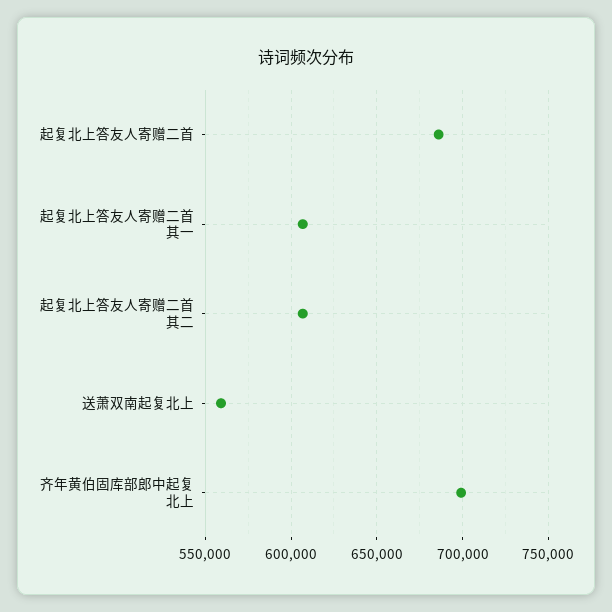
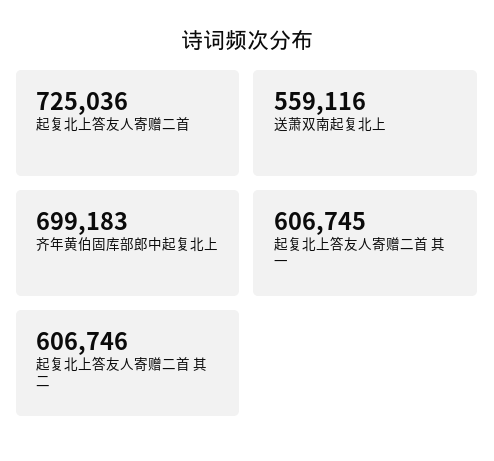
起复北上答友人寄赠二首: 685000 -> 725036

